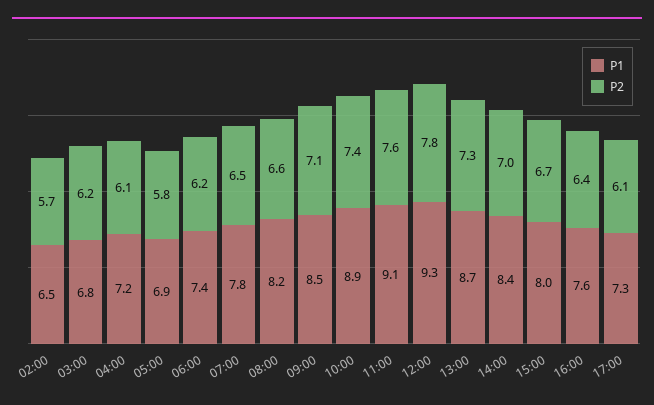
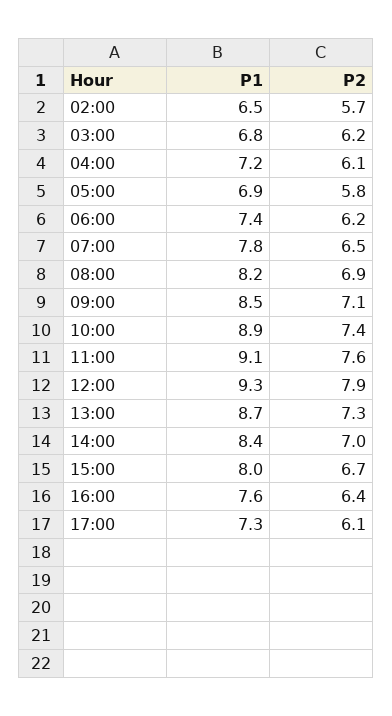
P2, 08:00: 6.6 -> 6.9
P2, 12:00: 7.8 -> 7.9

